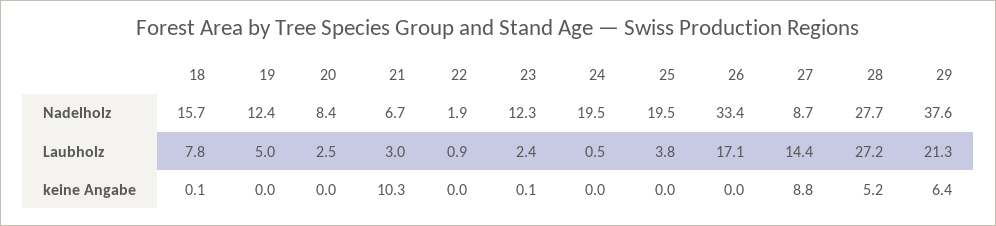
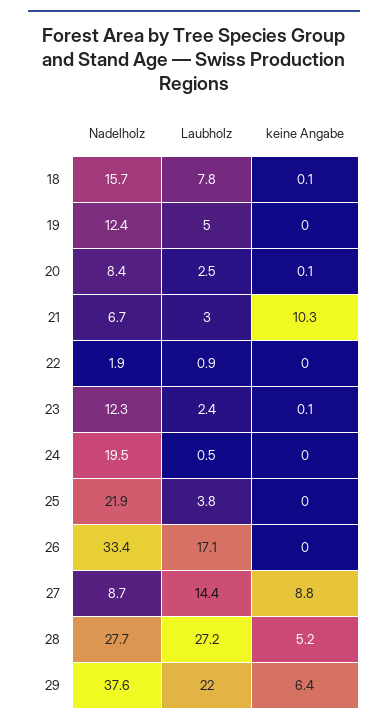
25, Nadelholz: 19.5 -> 21.9
29, Laubholz: 21.3 -> 22
20, keine Angabe: 0 -> 0.1

